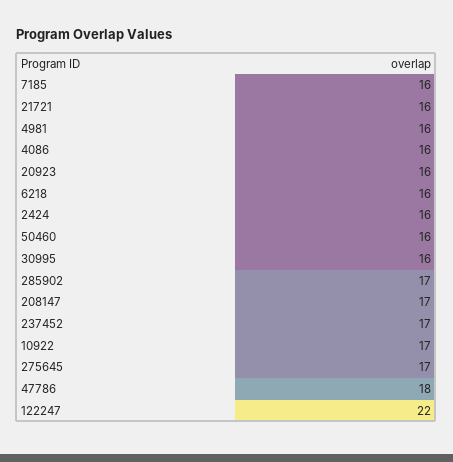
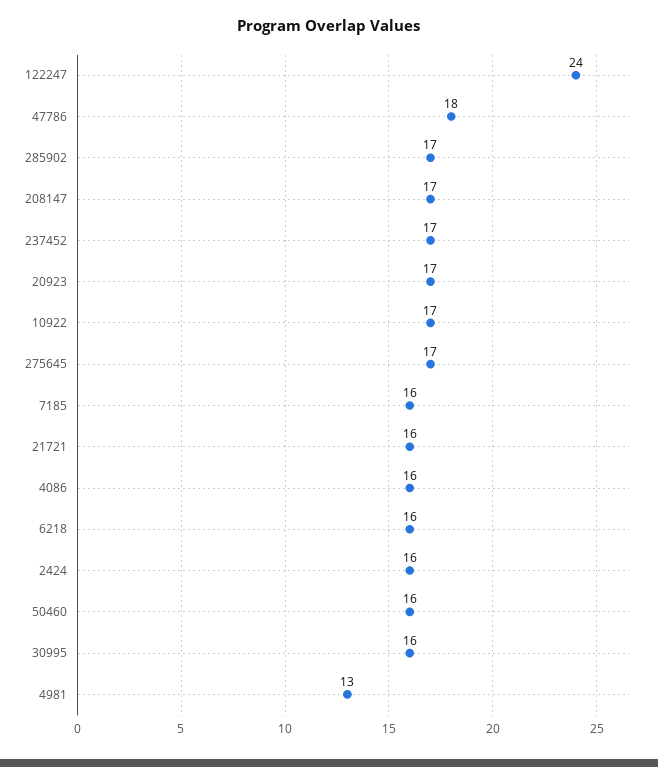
4981: 16 -> 13
20923: 16 -> 17
122247: 22 -> 24

